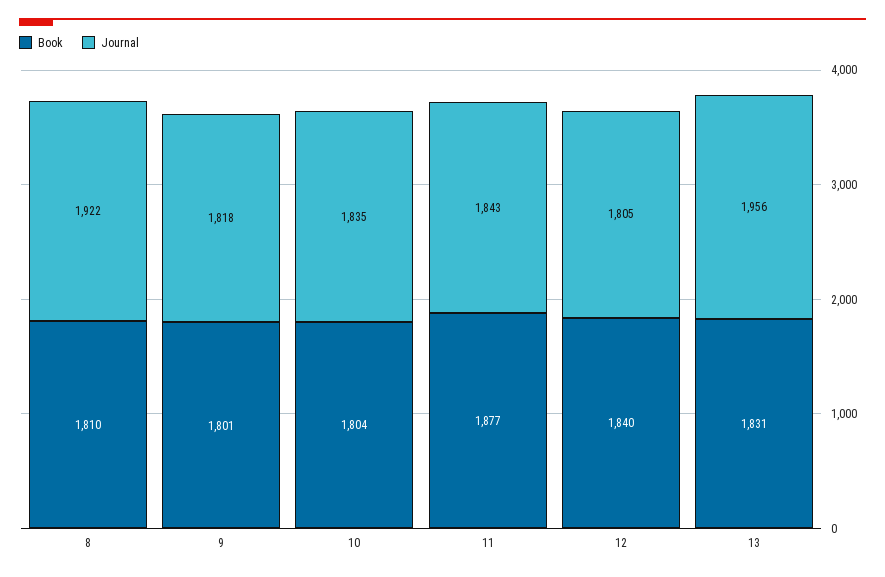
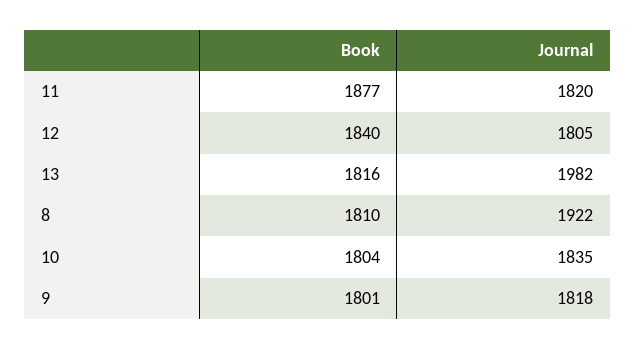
Journal, 11: 1843 -> 1820
Book, 13: 1831 -> 1816
Journal, 13: 1956 -> 1982

